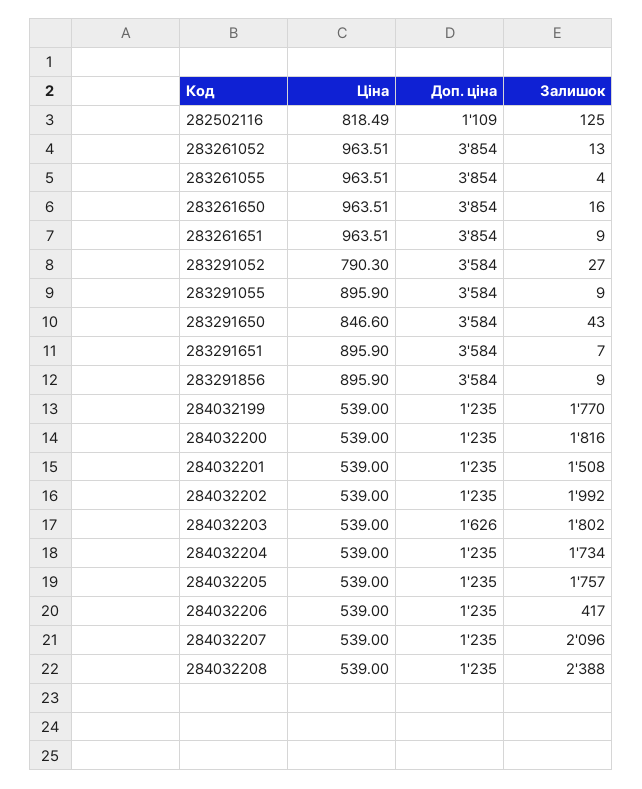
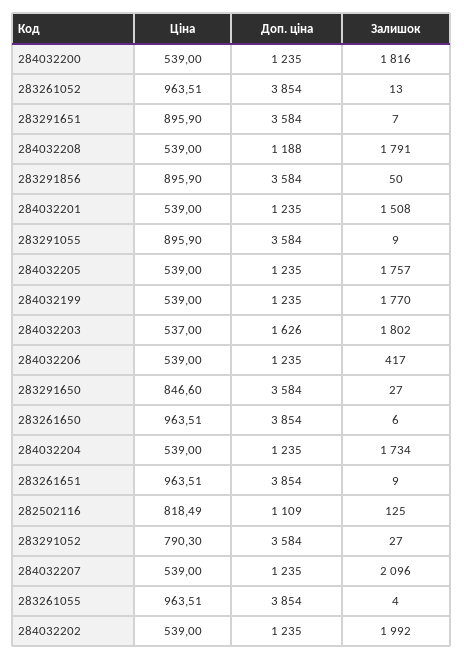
Залишок, 283261650: 16 -> 6
Залишок, 283291650: 43 -> 27
Залишок, 283291856: 9 -> 50
Ціна, 284032203: 539 -> 537
Доп. ціна, 284032208: 1235 -> 1188
Залишок, 284032208: 2388 -> 1791

